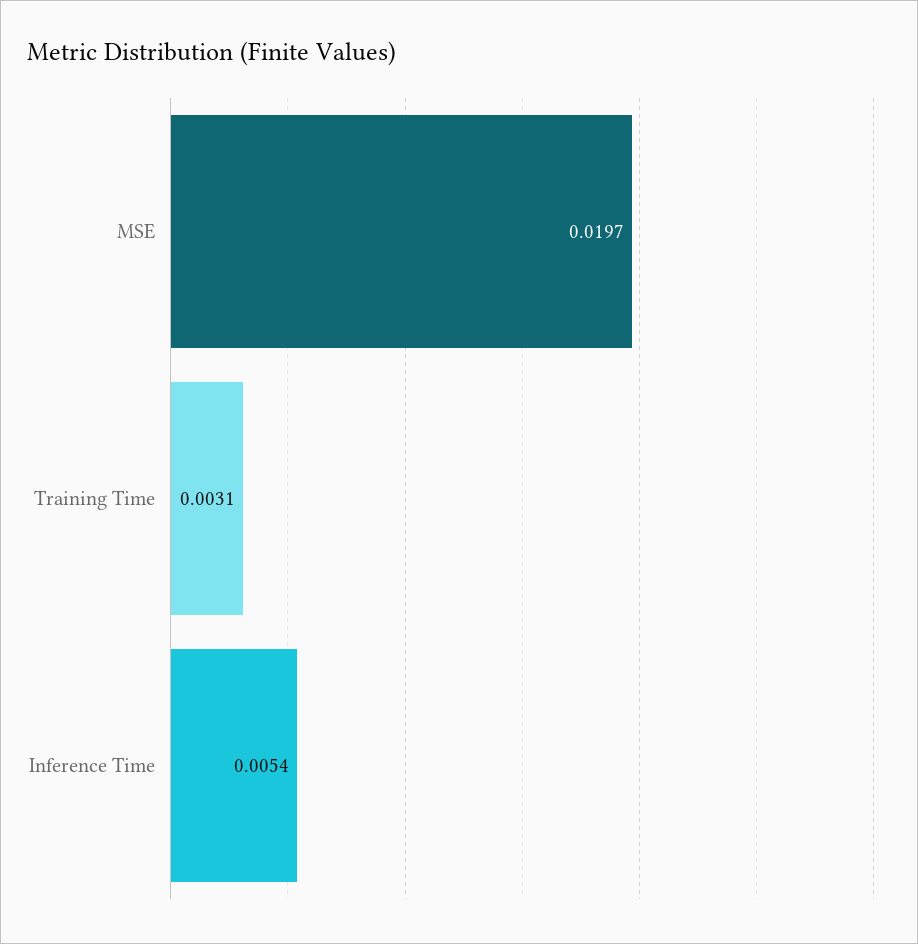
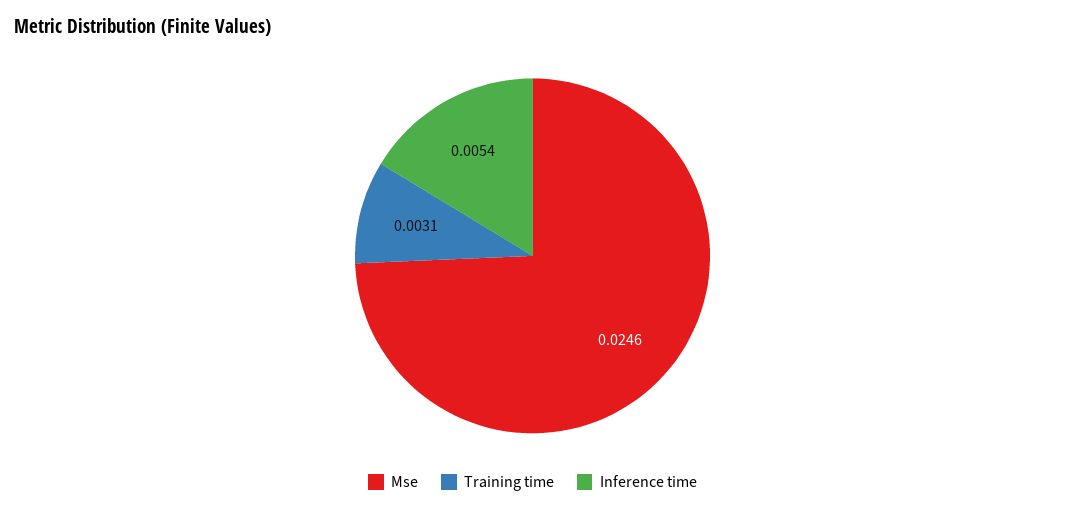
MSE: 0.0197 -> 0.0246

